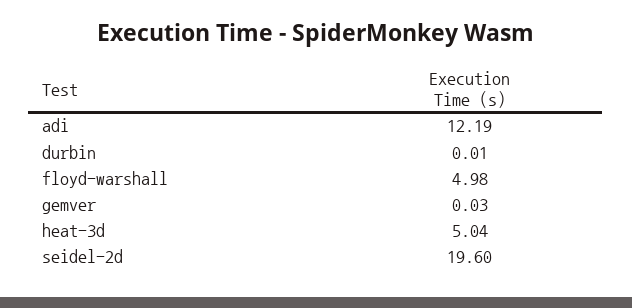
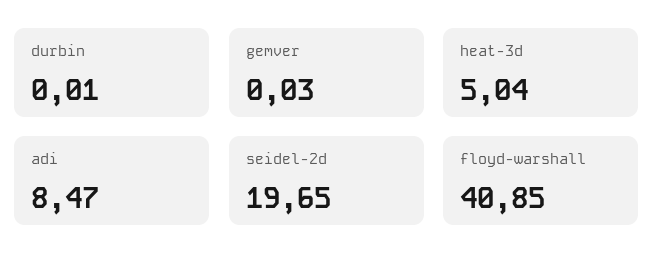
adi: 12.19 -> 8.47
floyd-warshall: 4.98 -> 40.85
seidel-2d: 19.6 -> 19.65

